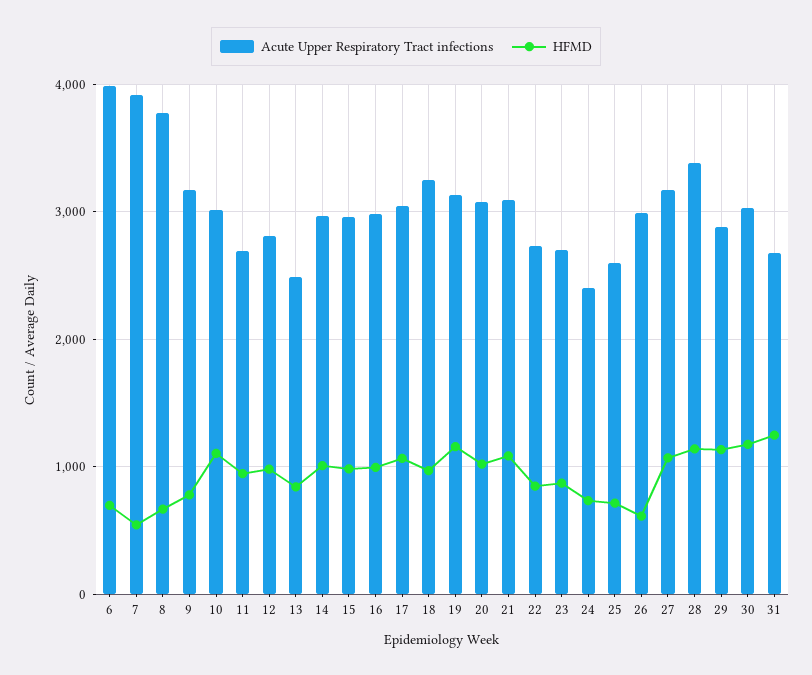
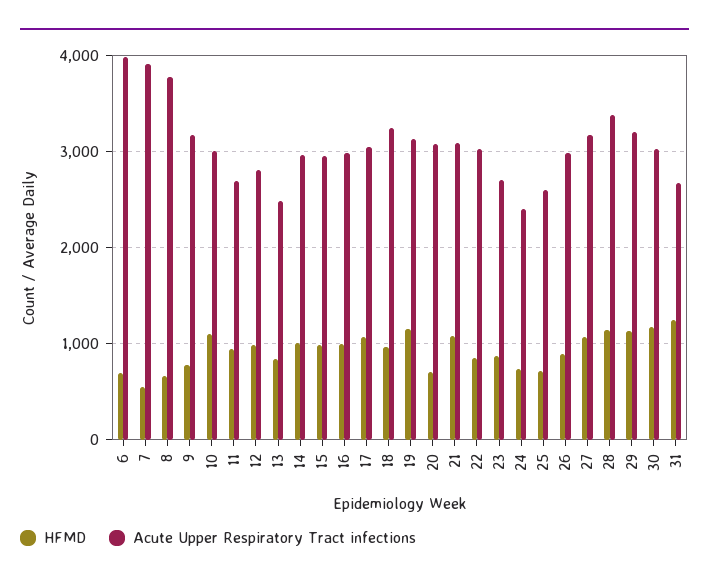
HFMD, 20: 1000 -> 700
Acute Upper Respiratory Tract infections, 22: 2700 -> 3000
HFMD, 26: 600 -> 900
Acute Upper Respiratory Tract infections, 29: 2900 -> 3200

